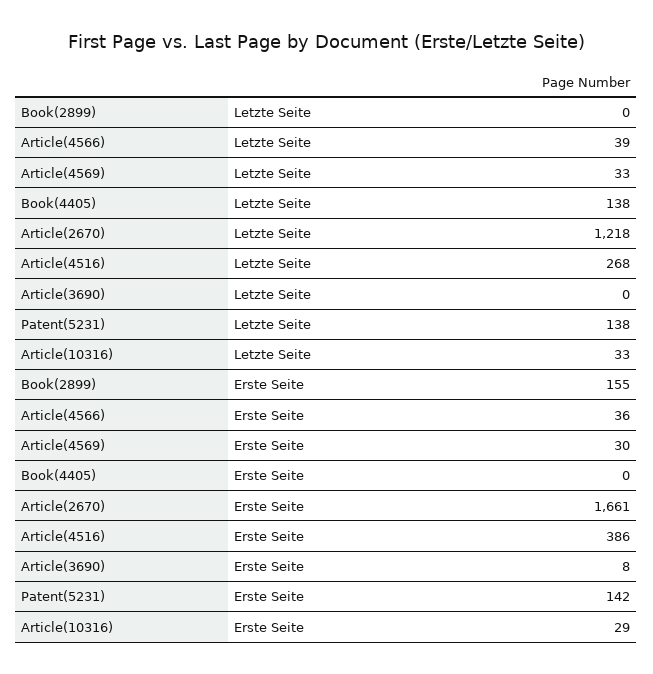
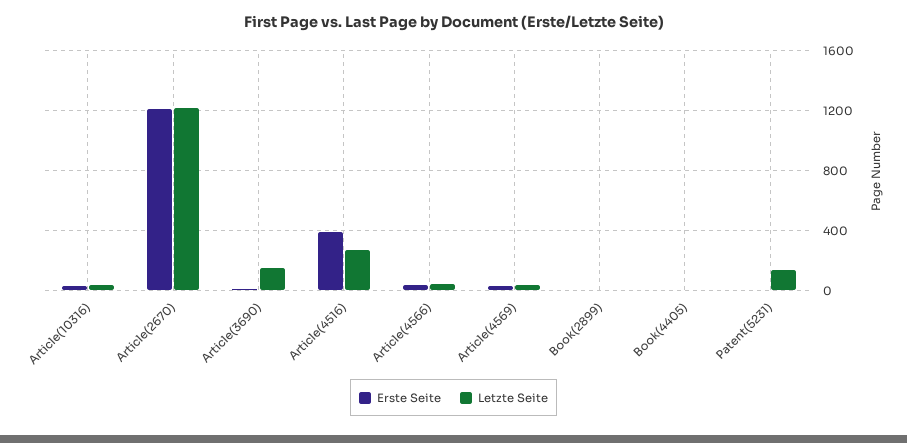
Letzte Seite, Book(4405): 138 -> 0
Letzte Seite, Article(3690): 0 -> 150
Erste Seite, Book(2899): 155 -> 0
Erste Seite, Article(2670): 1661 -> 1200
Erste Seite, Patent(5231): 142 -> 0

